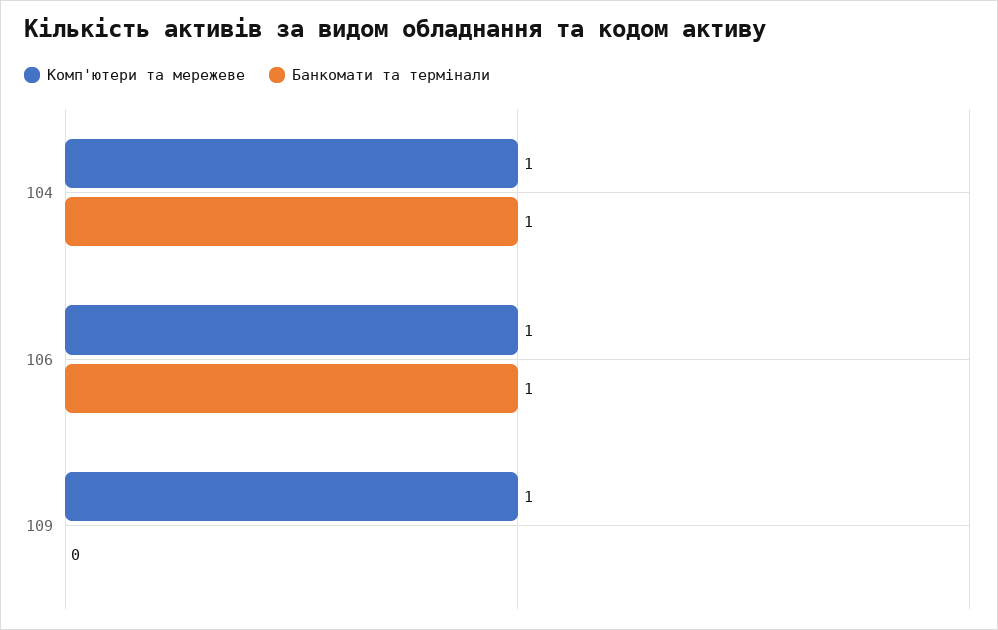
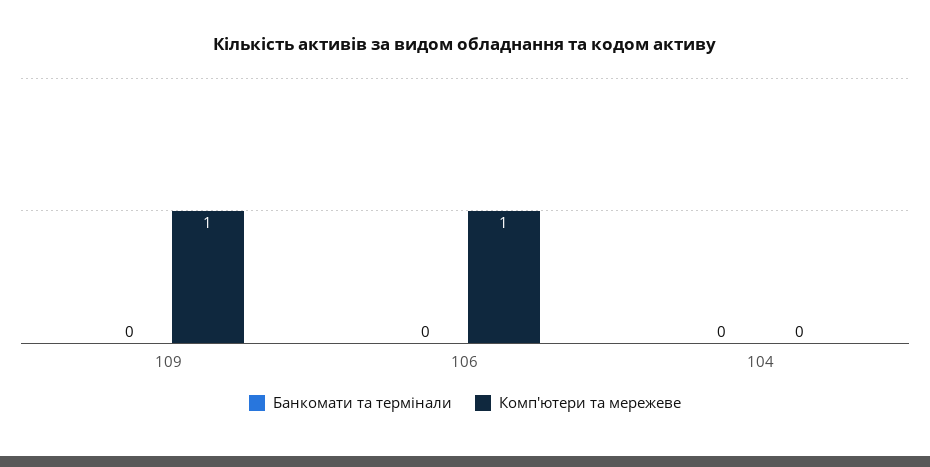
Комп'ютери та мережеве, 104: 1 -> 0
Банкомати та термінали, 104: 1 -> 0
Банкомати та термінали, 106: 1 -> 0

